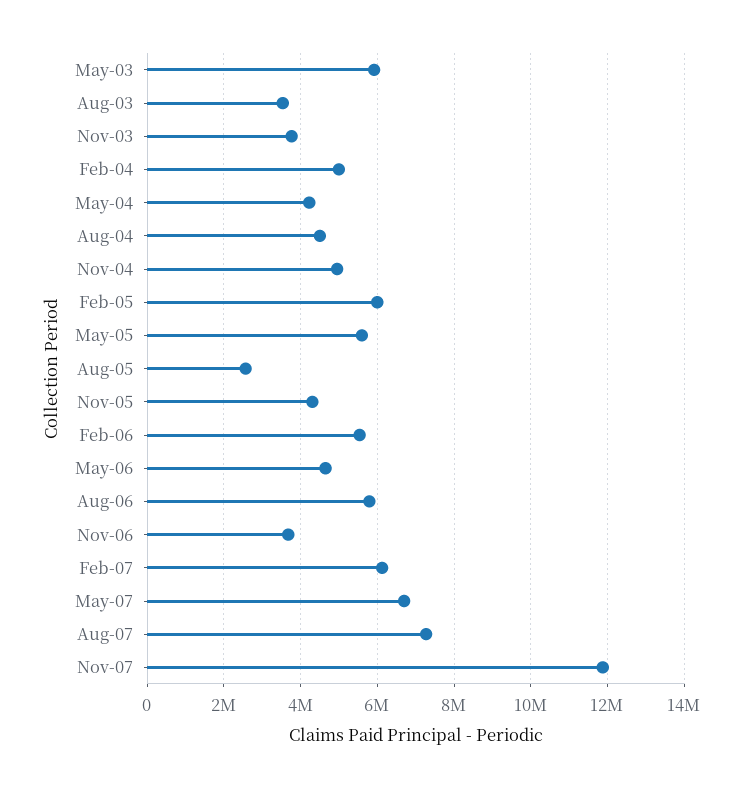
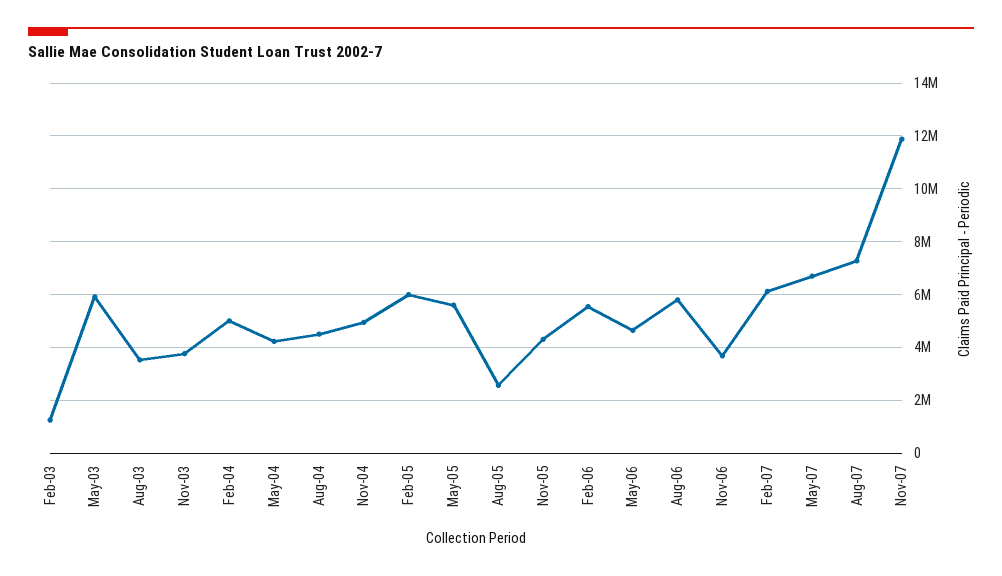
Feb-03: none -> 1250000

